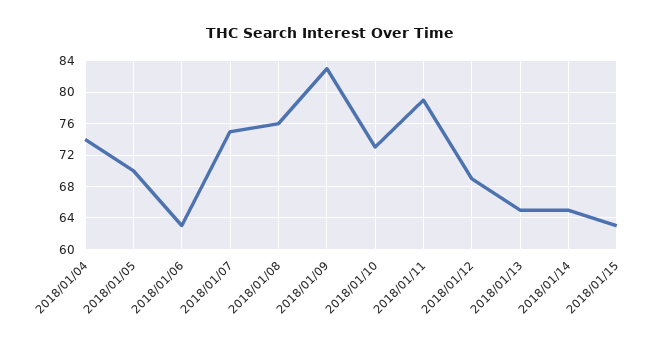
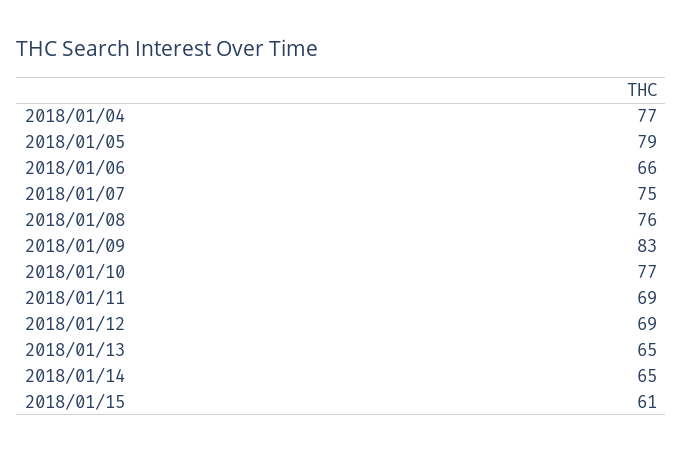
2018/01/04: 74 -> 77
2018/01/05: 70 -> 79
2018/01/06: 63 -> 66
2018/01/10: 73 -> 77
2018/01/11: 79 -> 69
2018/01/15: 63 -> 61

